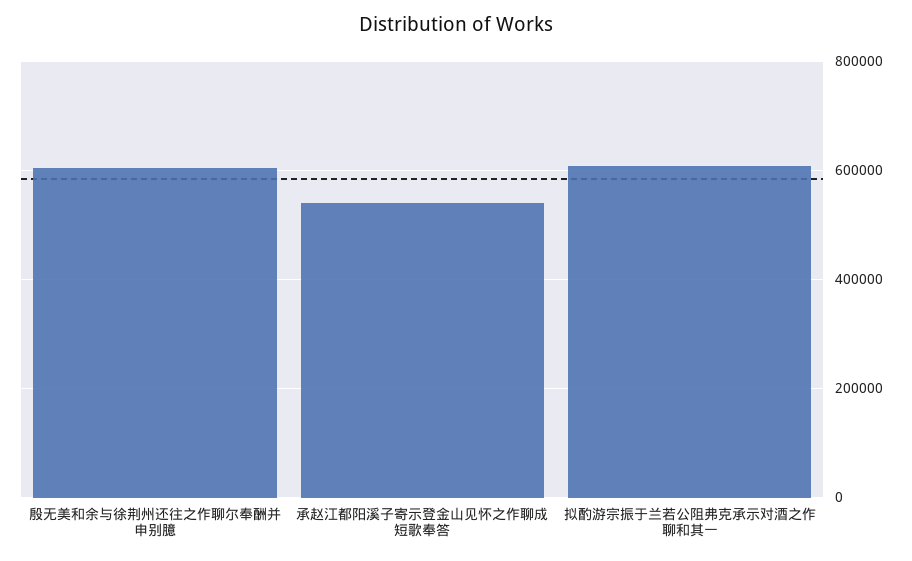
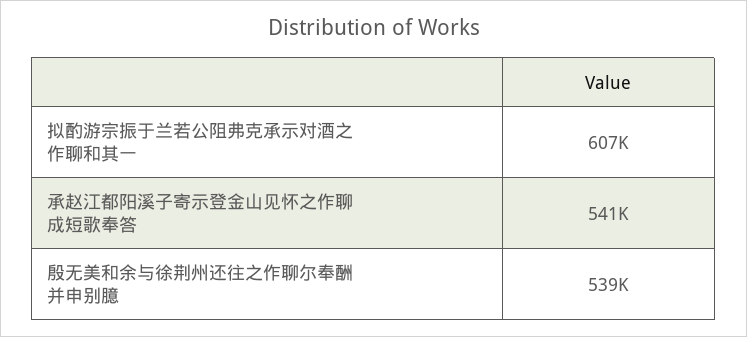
殷无美和余与徐荆州还往之作聊尔奉酬并申别臆: 600000 -> 539000

